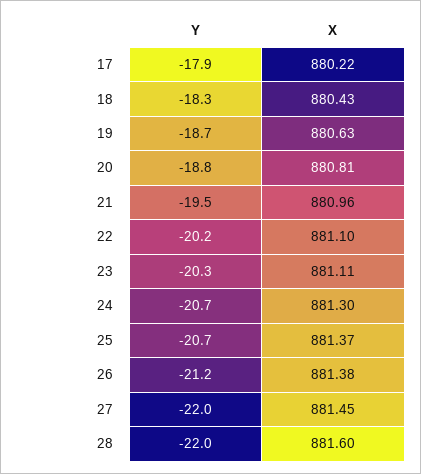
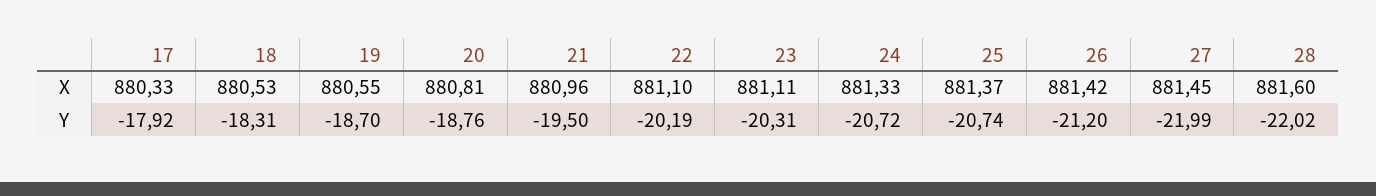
X, 17: 880.22 -> 880.33
X, 18: 880.43 -> 880.53
X, 19: 880.63 -> 880.55
X, 24: 881.3 -> 881.33
X, 26: 881.38 -> 881.42

